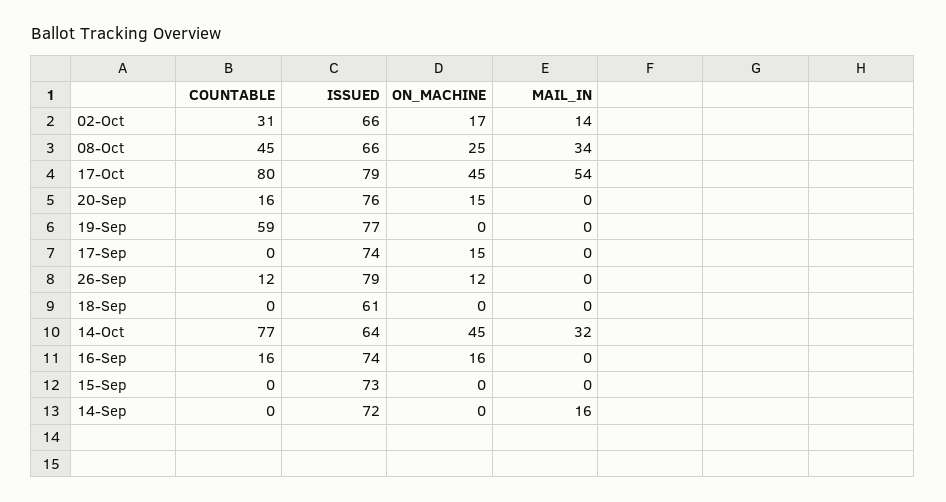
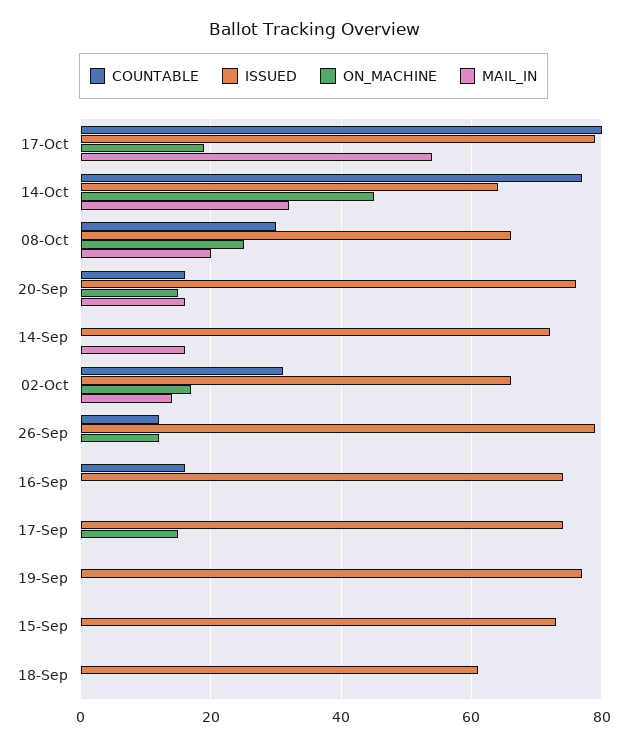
COUNTABLE, 08-Oct: 45 -> 30
MAIL_IN, 08-Oct: 34 -> 20
ON_MACHINE, 17-Oct: 45 -> 20
MAIL_IN, 20-Sep: 0 -> 15
COUNTABLE, 19-Sep: 59 -> 0
ON_MACHINE, 16-Sep: 16 -> 0

